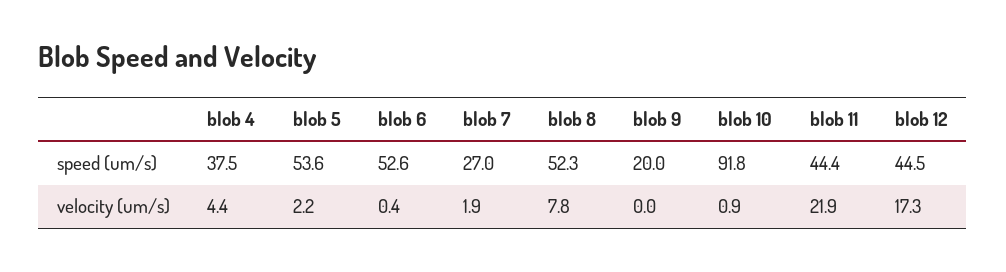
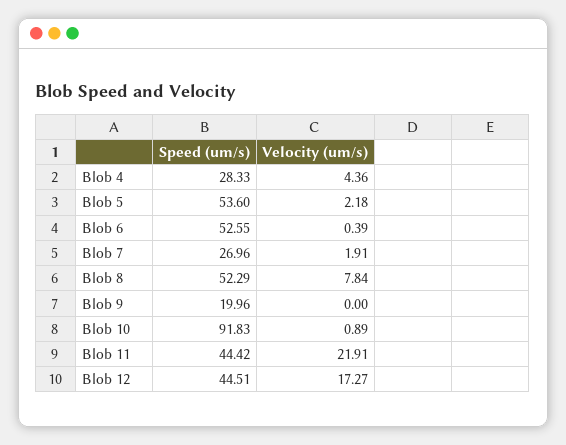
blob 4, speed (um/s): 37.5 -> 28.33

